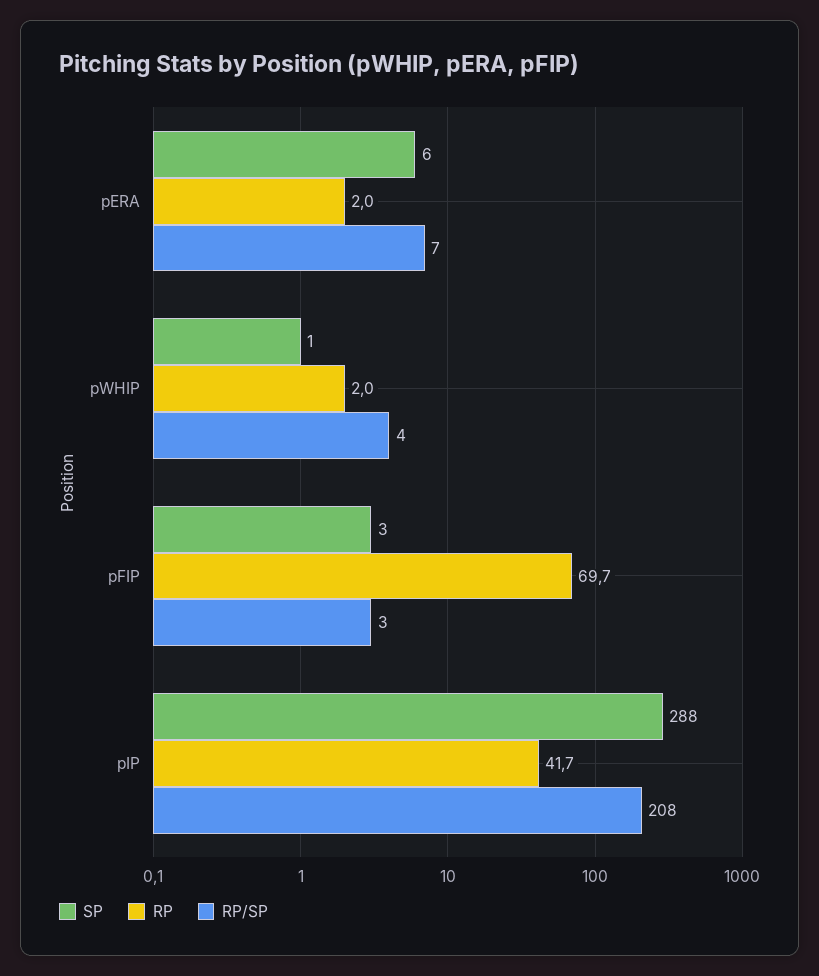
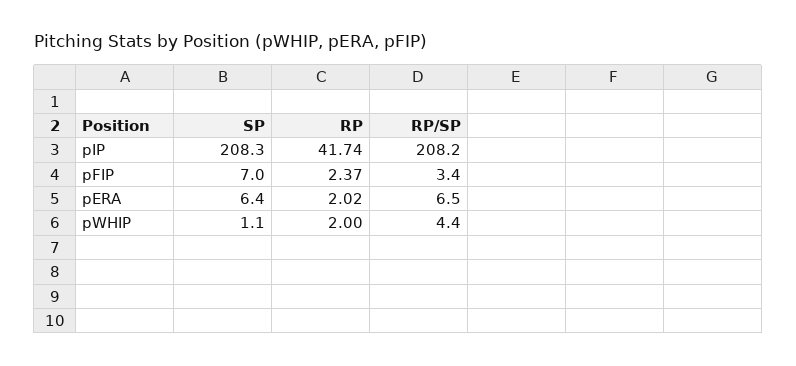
SP, pFIP: 3 -> 7
RP, pFIP: 69.7 -> 2.37
SP, pIP: 288 -> 208.3

